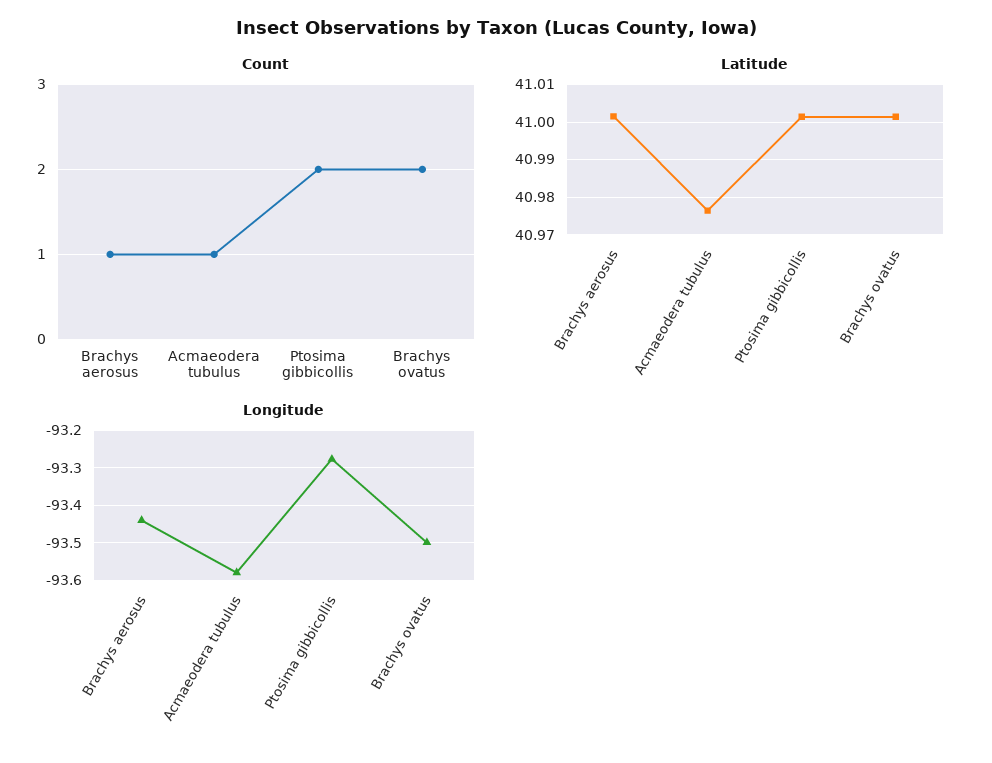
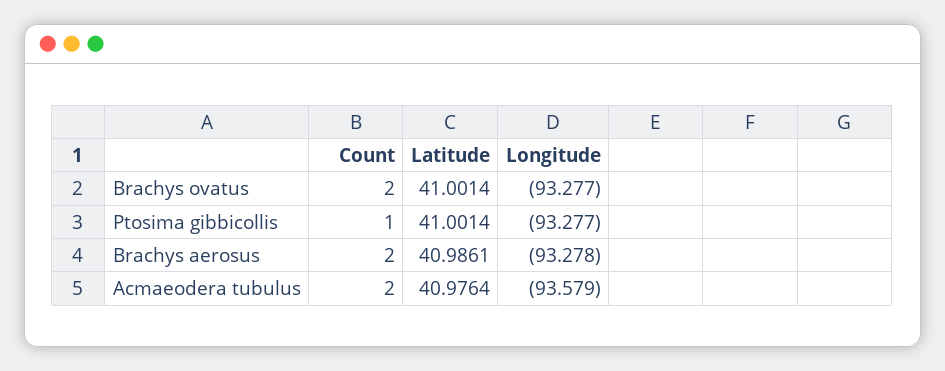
Count, Brachys aerosus: 1 -> 2
Count, Acmaeodera tubulus: 1 -> 2
Count, Ptosima gibbicollis: 2 -> 1
Latitude, Brachys aerosus: 41.002 -> 40.9861
Longitude, Brachys aerosus: -93.44 -> -93.278
Longitude, Brachys ovatus: -93.5 -> -93.277

